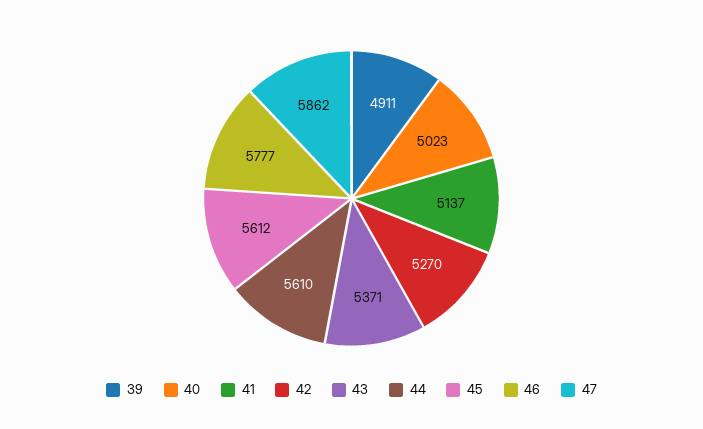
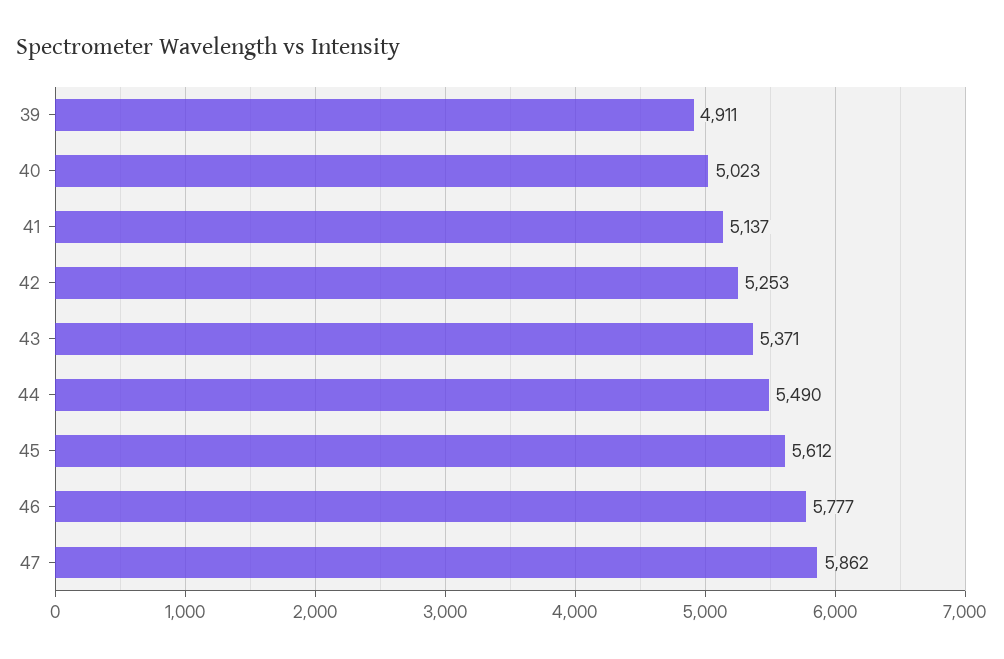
42: 5270 -> 5253
44: 5610 -> 5490

